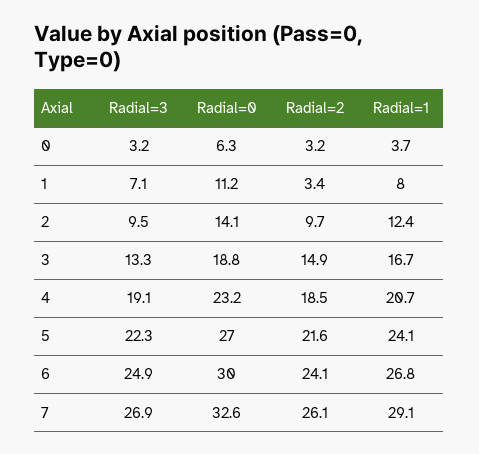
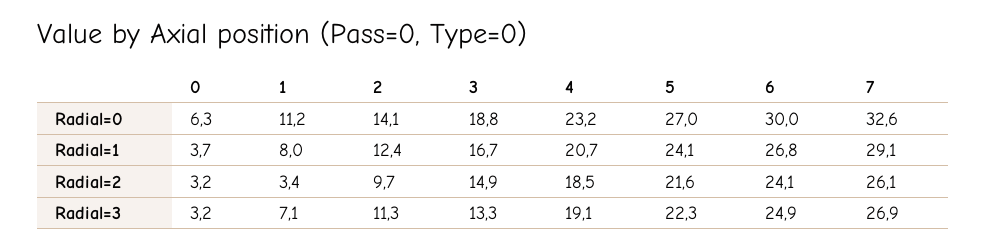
Radial=3, 2: 9.5 -> 11.3

